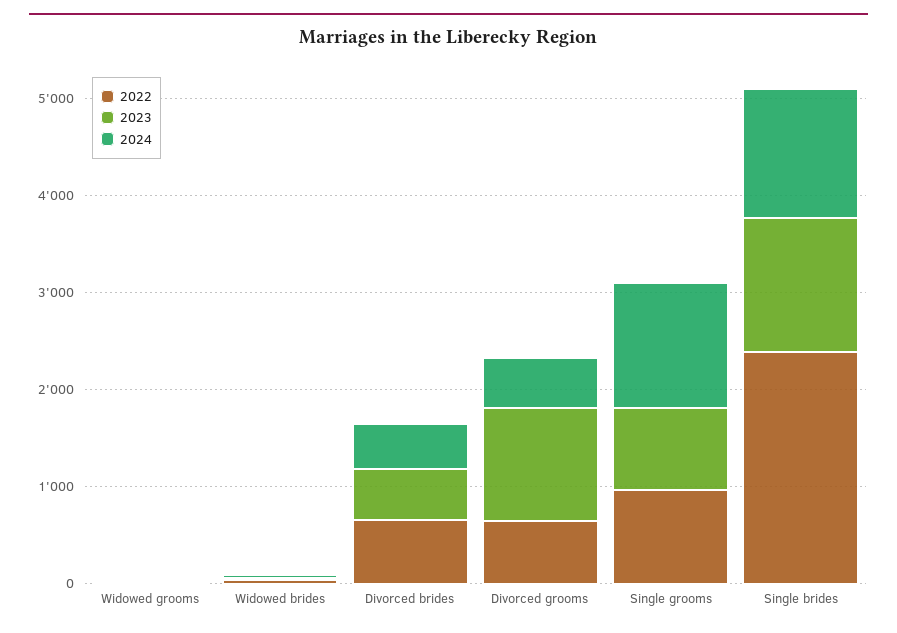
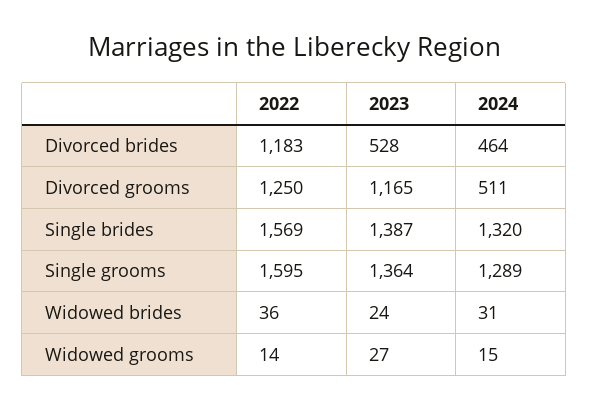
2022, Divorced brides: 600 -> 1183
2022, Divorced grooms: 600 -> 1250
2022, Single grooms: 1000 -> 1595
2023, Single grooms: 800 -> 1364
2022, Single brides: 2400 -> 1569

